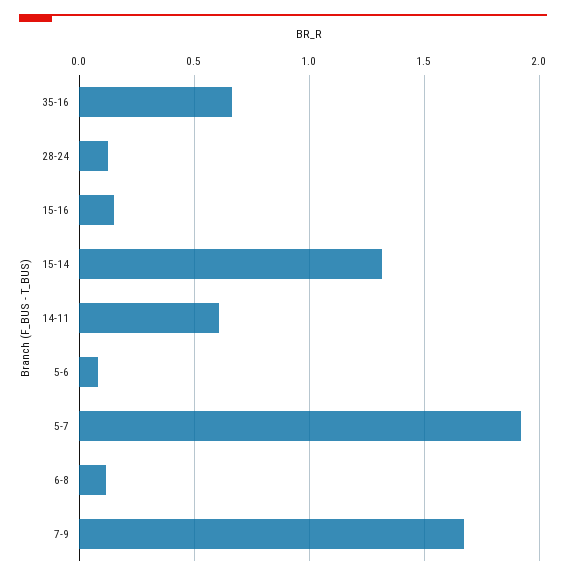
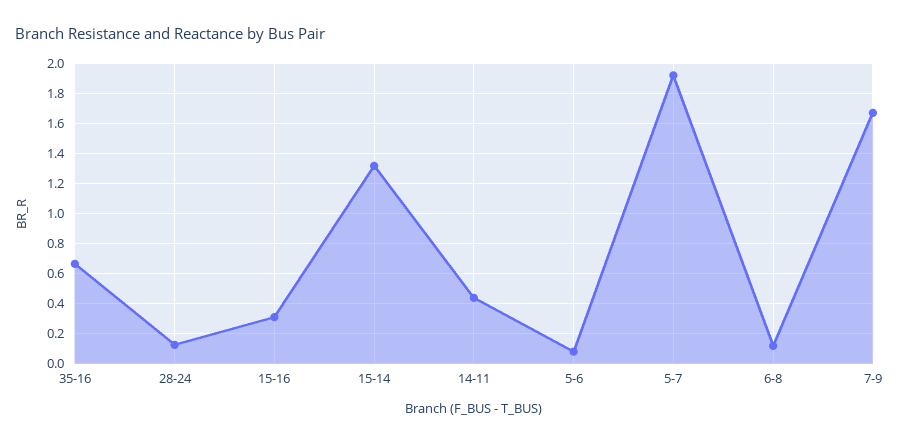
15-16: 0.15 -> 0.3
14-11: 0.6 -> 0.45

